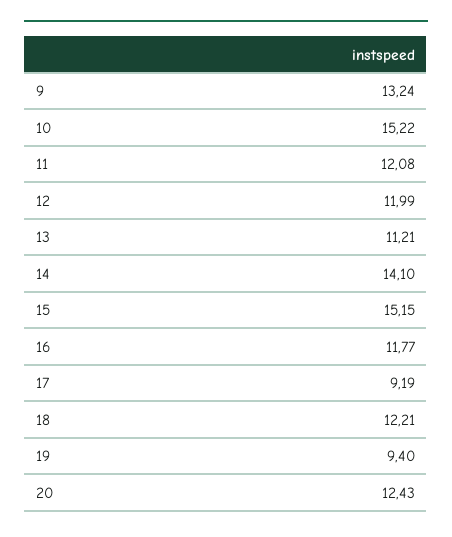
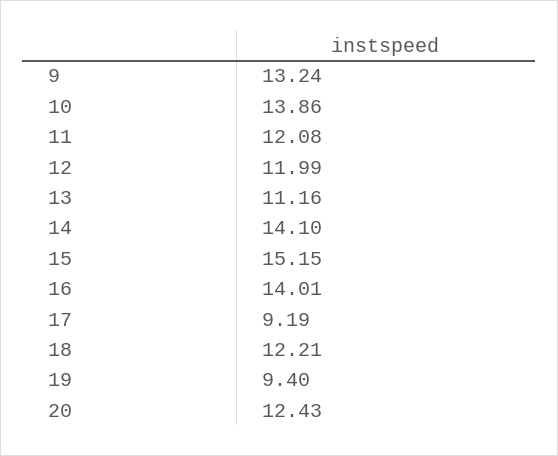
10: 15.22 -> 13.86
13: 11.21 -> 11.16
16: 11.77 -> 14.01

